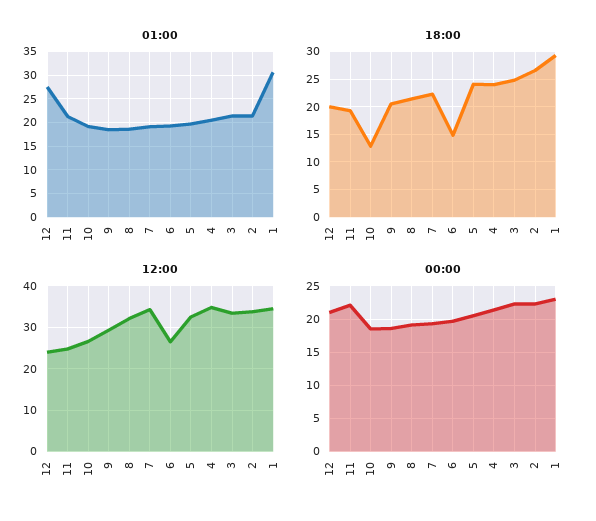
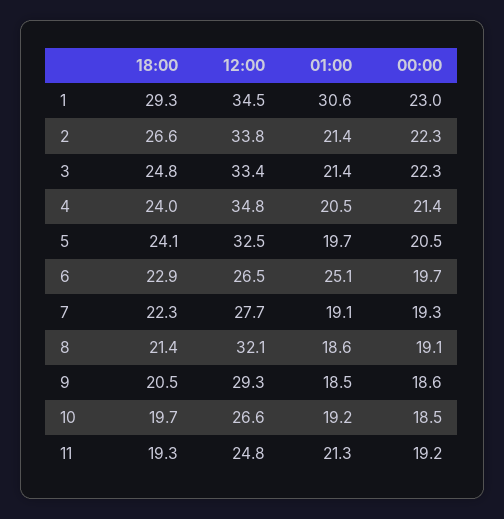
01:00, 12: 27.5 -> none
01:00, 6: 20 -> 25.1
18:00, 12: 20 -> none
18:00, 10: 12.5 -> 19.7
18:00, 6: 15 -> 22.9
12:00, 12: 24 -> none
12:00, 7: 34 -> 27.7
00:00, 12: 21 -> none
00:00, 11: 22 -> 19.2

